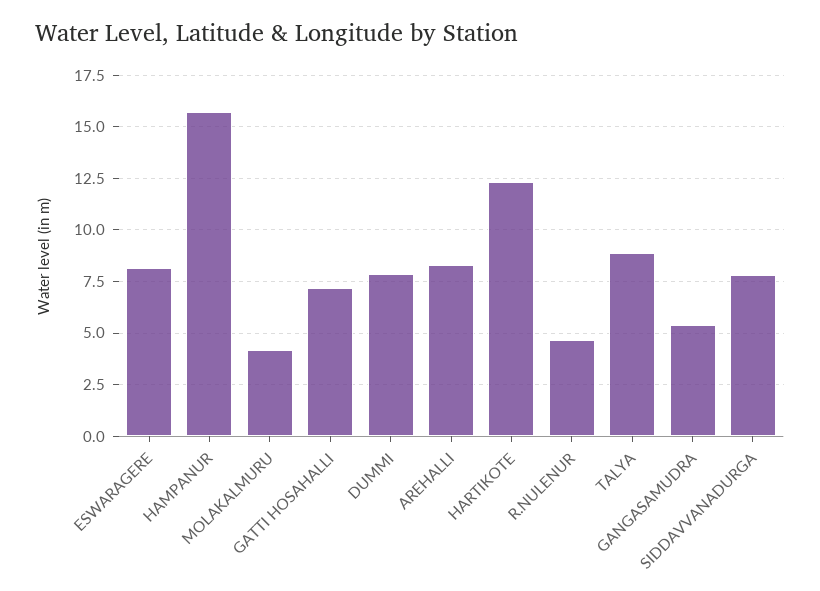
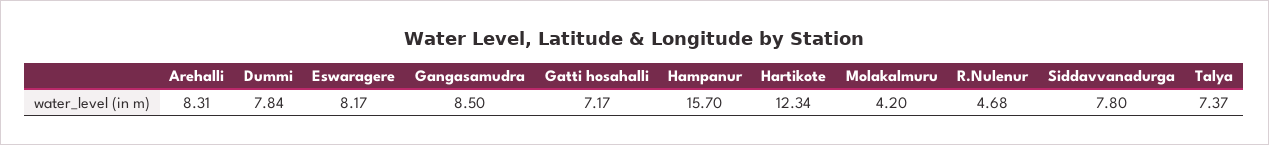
TALYA: 9 -> 7.37
GANGASAMUDRA: 5.5 -> 8.5

